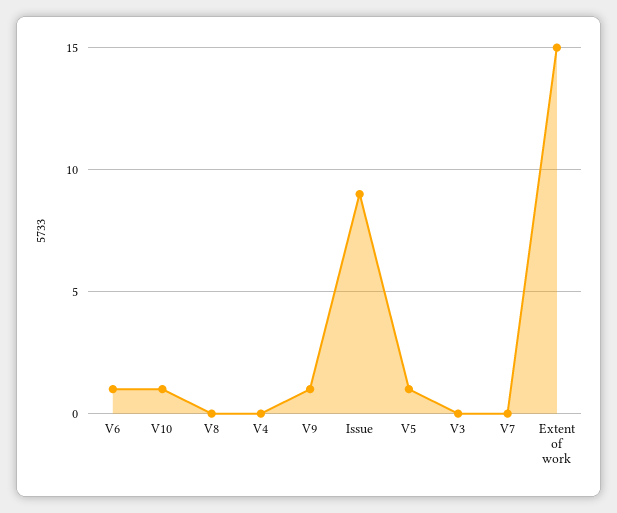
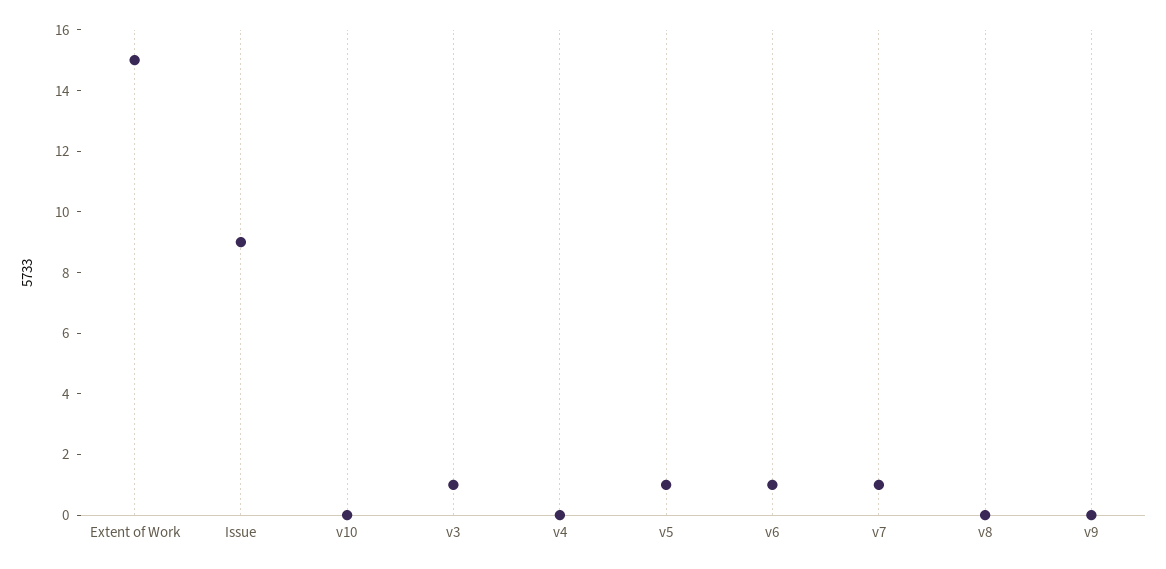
V10: 1 -> 0
V9: 1 -> 0
V3: 0 -> 1
V7: 0 -> 1

